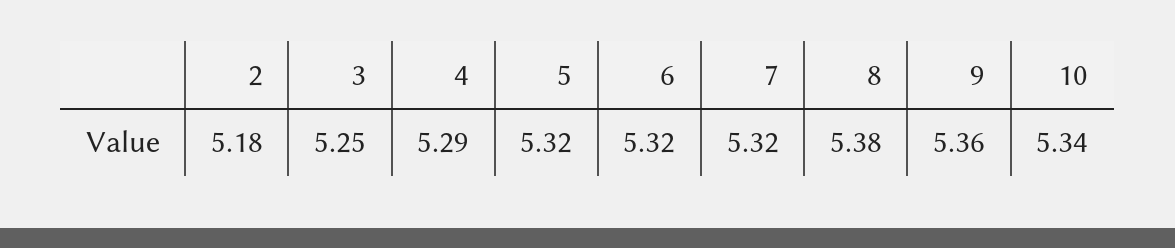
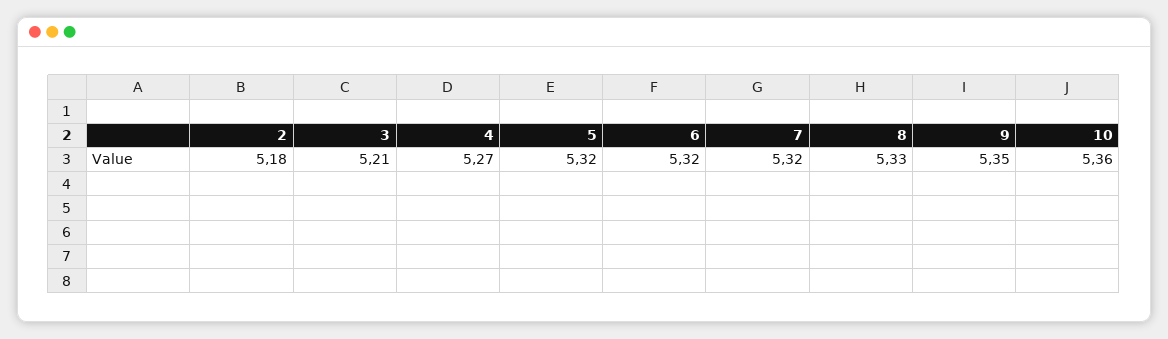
3: 5.25 -> 5.21
4: 5.29 -> 5.27
8: 5.38 -> 5.33
9: 5.36 -> 5.35
10: 5.34 -> 5.36

